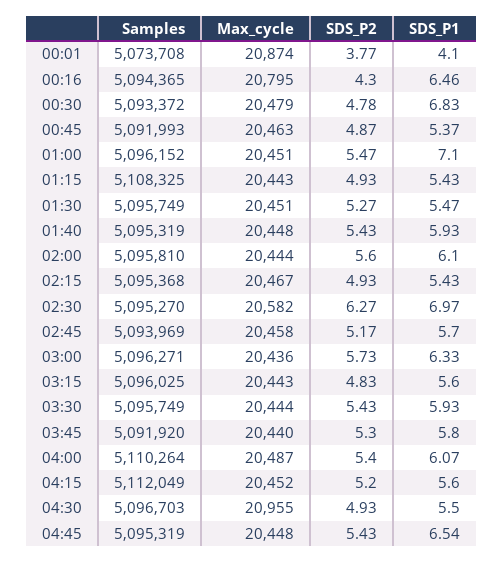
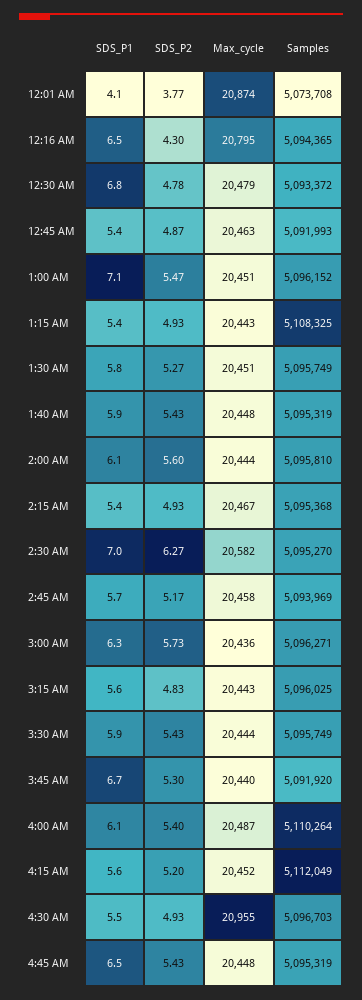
SDS_P1, 01:30: 5.47 -> 5.8
SDS_P1, 03:45: 5.8 -> 6.7

